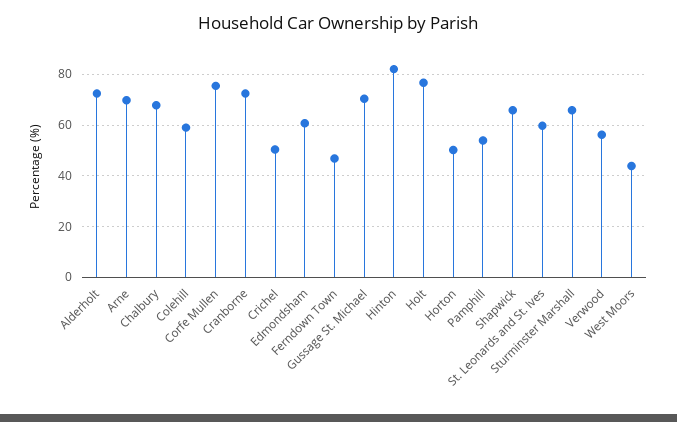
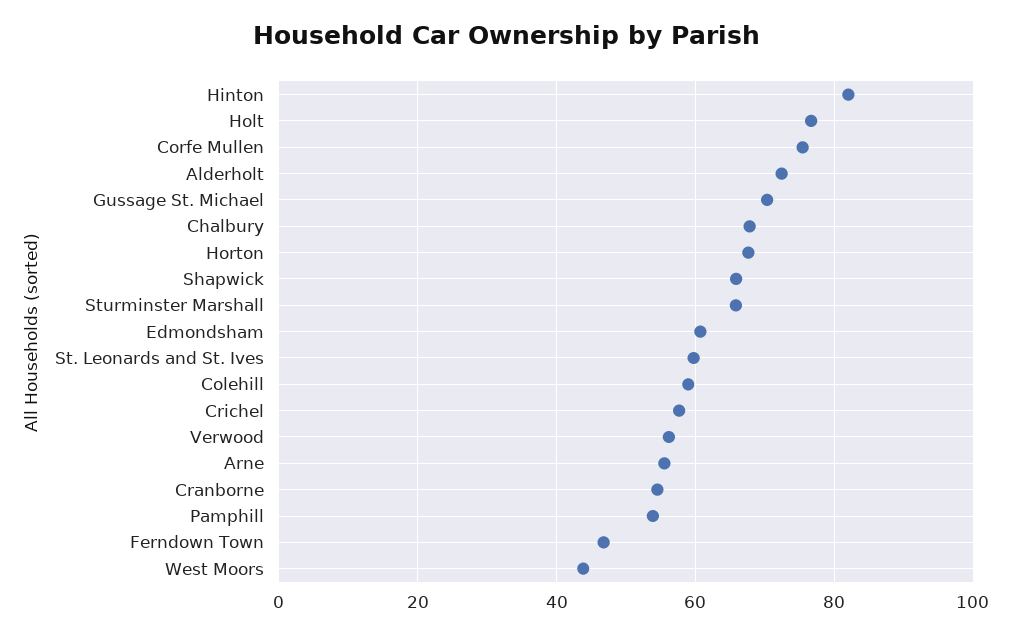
Arne: 70 -> 56
Cranborne: 72.5 -> 54
Crichel: 50 -> 58
Horton: 50 -> 68

